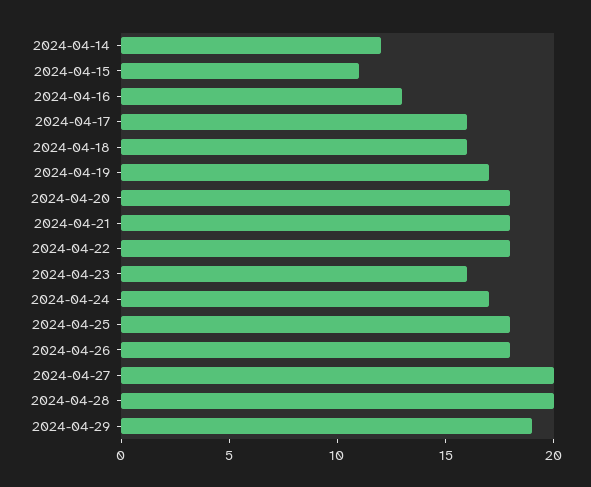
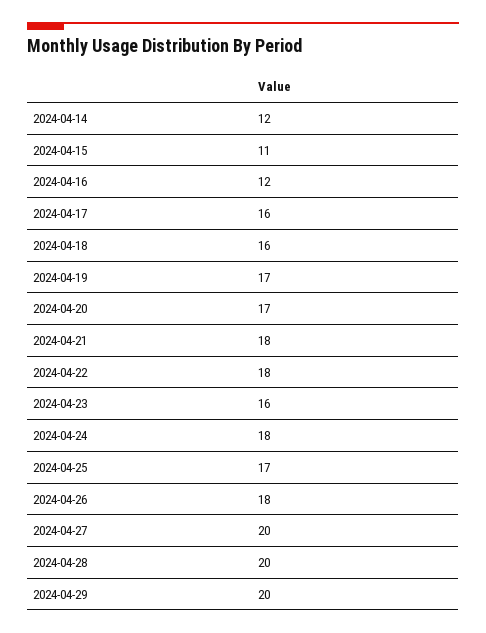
2024-04-16: 13 -> 12
2024-04-20: 18 -> 17
2024-04-24: 17 -> 18
2024-04-25: 18 -> 17
2024-04-29: 19 -> 20

